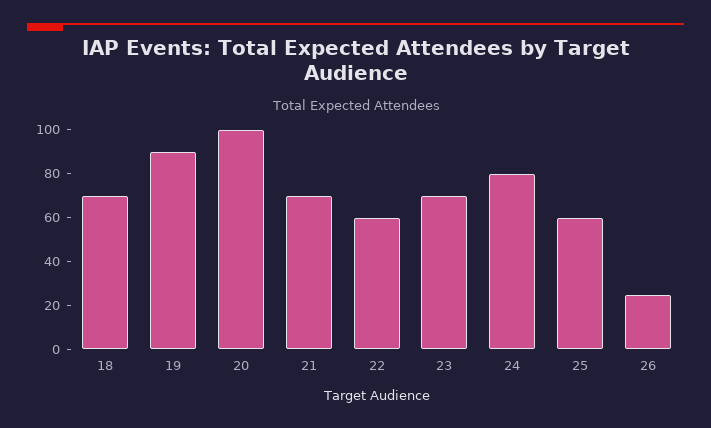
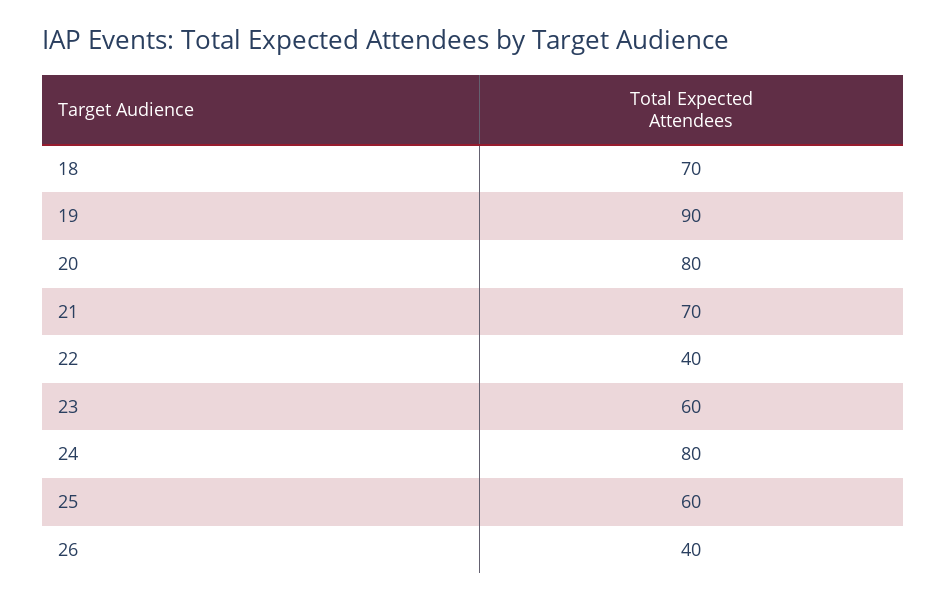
20: 100 -> 80
22: 60 -> 40
23: 70 -> 60
26: 25 -> 40

